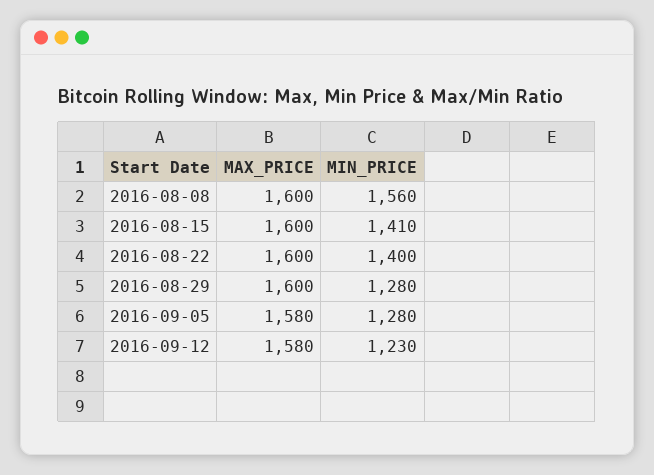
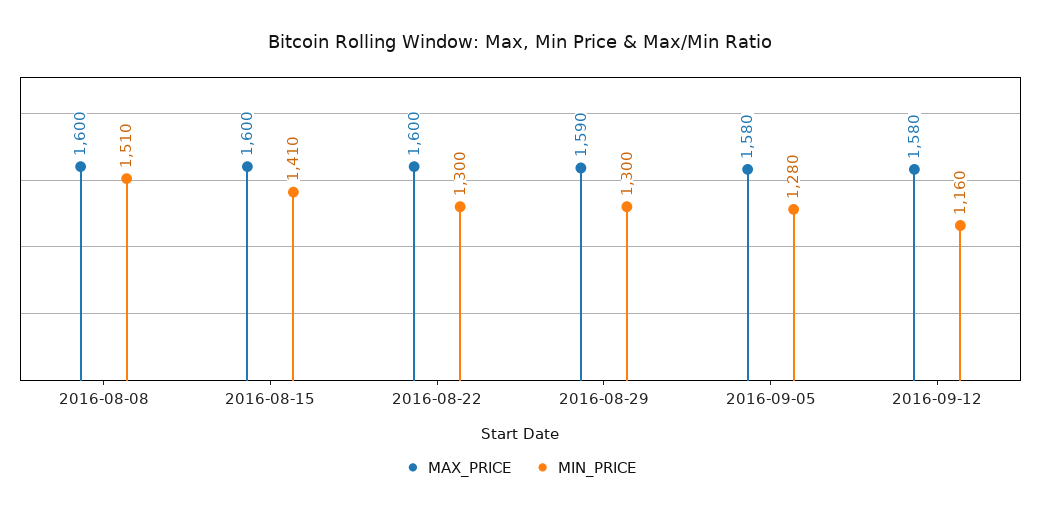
MIN_PRICE, 2016-08-08: 1560 -> 1510
MIN_PRICE, 2016-08-22: 1400 -> 1300
MAX_PRICE, 2016-08-29: 1600 -> 1590
MIN_PRICE, 2016-08-29: 1280 -> 1300
MIN_PRICE, 2016-09-12: 1230 -> 1160

